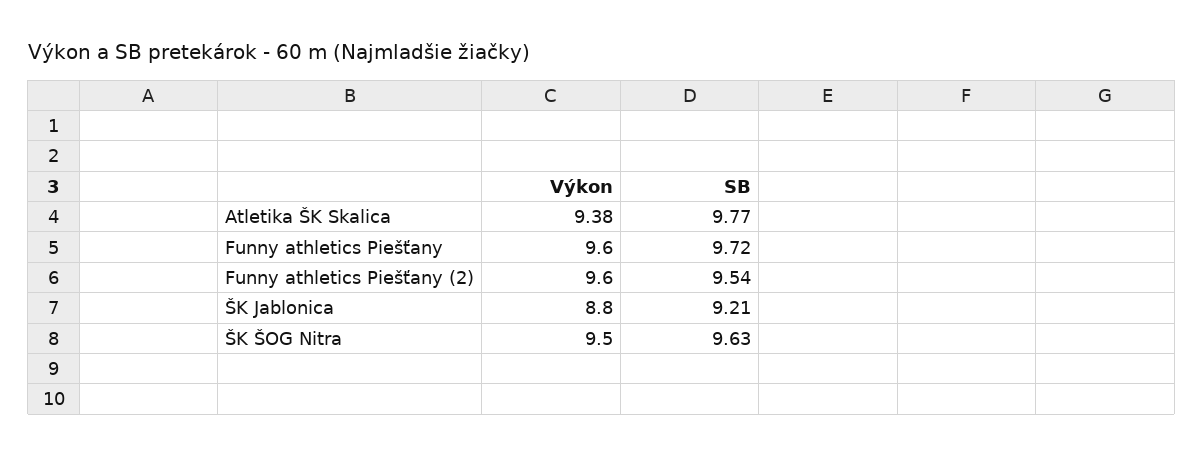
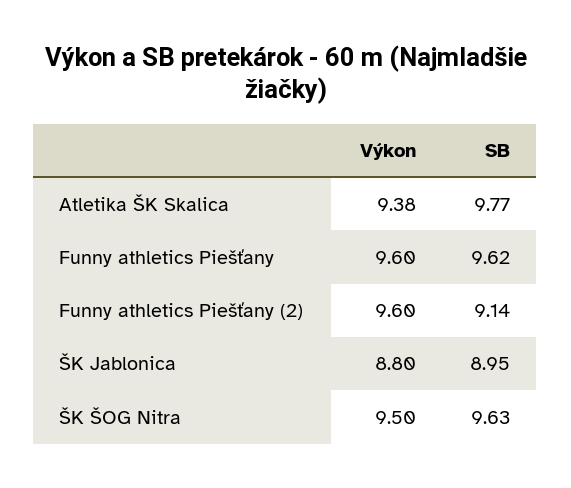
SB, Funny athletics Piešťany: 9.72 -> 9.62
SB, Funny athletics Piešťany (2): 9.54 -> 9.14
SB, ŠK Jablonica: 9.21 -> 8.95

